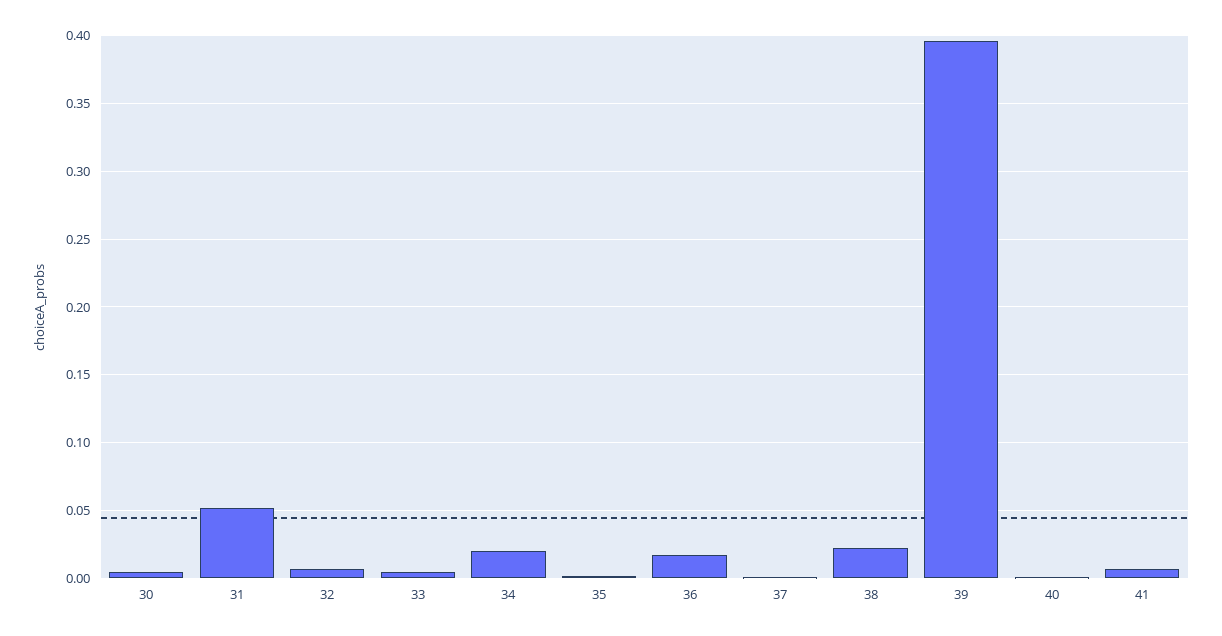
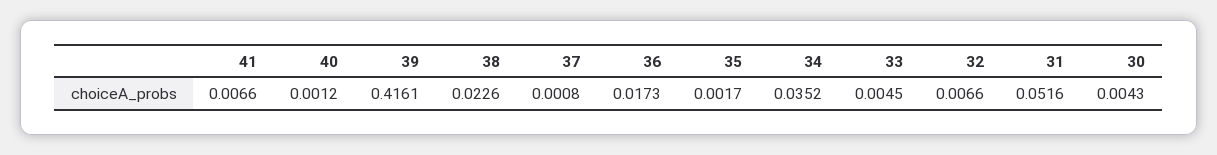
34: 0.02 -> 0.0352
39: 0.395 -> 0.4161

